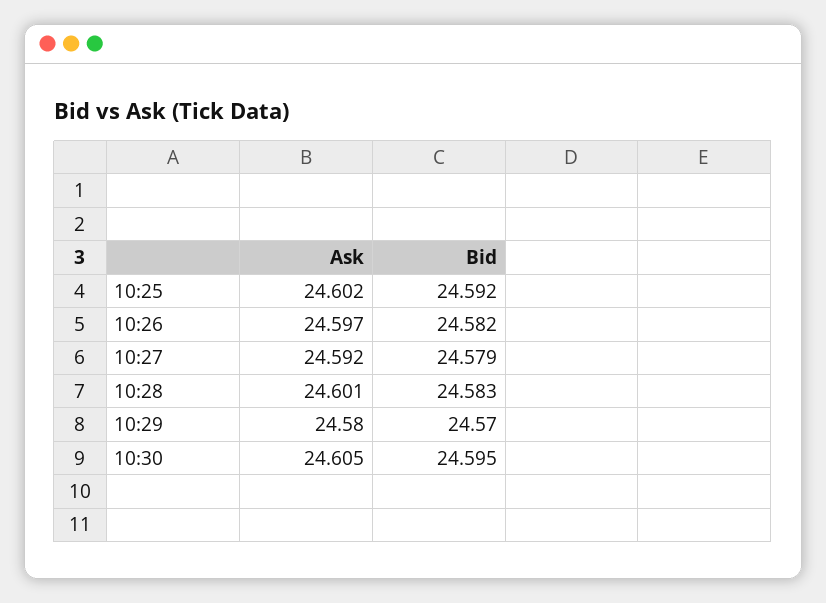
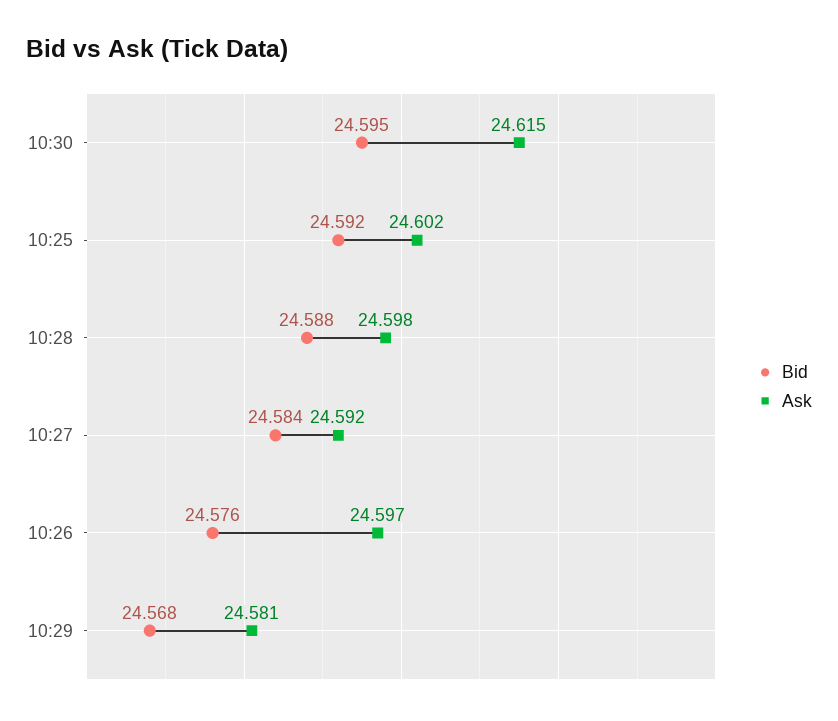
Bid, 10:26: 24.582 -> 24.576
Bid, 10:27: 24.579 -> 24.584
Ask, 10:28: 24.601 -> 24.598
Bid, 10:28: 24.583 -> 24.588
Ask, 10:29: 24.58 -> 24.581
Bid, 10:29: 24.57 -> 24.568
Ask, 10:30: 24.605 -> 24.615

